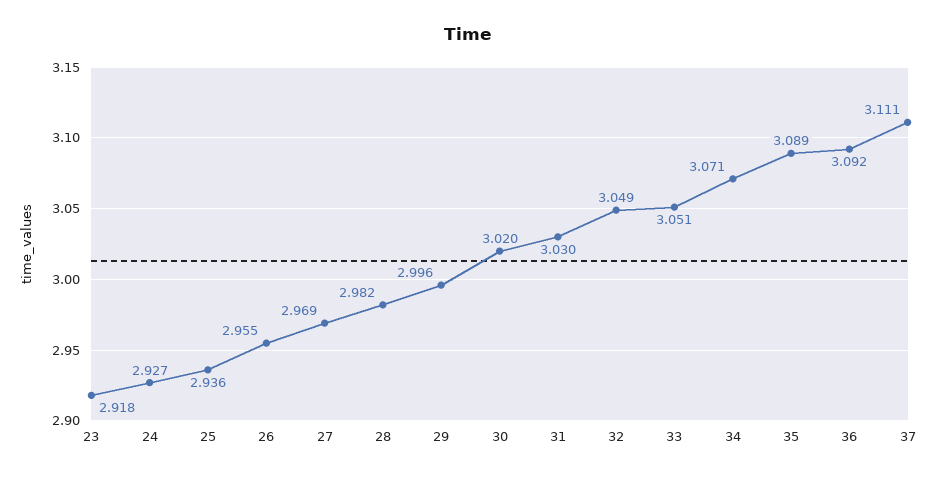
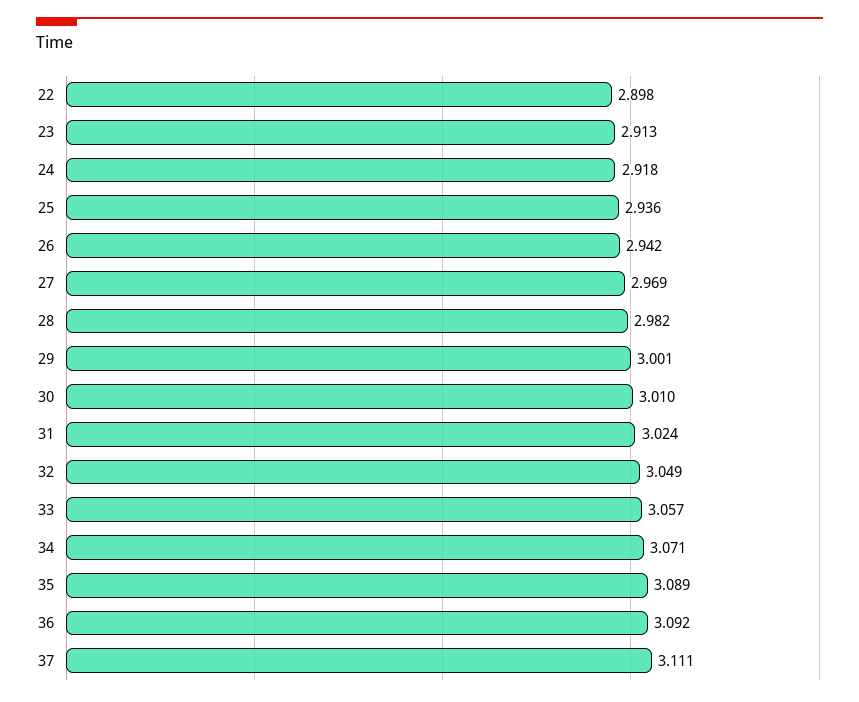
23: 2.918 -> 2.913
24: 2.927 -> 2.918
26: 2.955 -> 2.942
29: 2.996 -> 3.001
30: 3.02 -> 3.01
31: 3.03 -> 3.024
33: 3.051 -> 3.057
22: none -> 2.898

